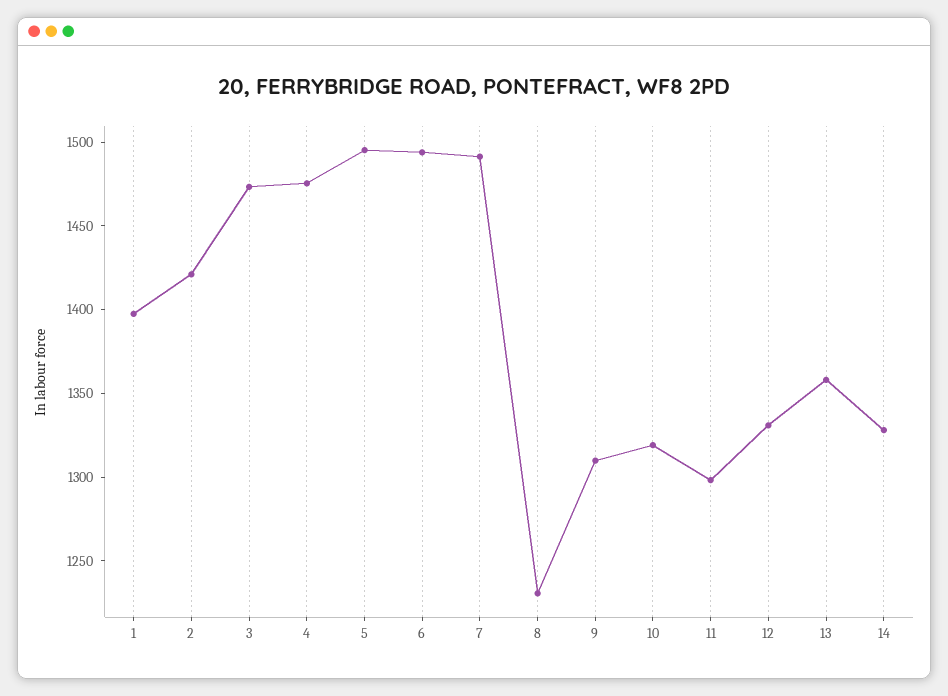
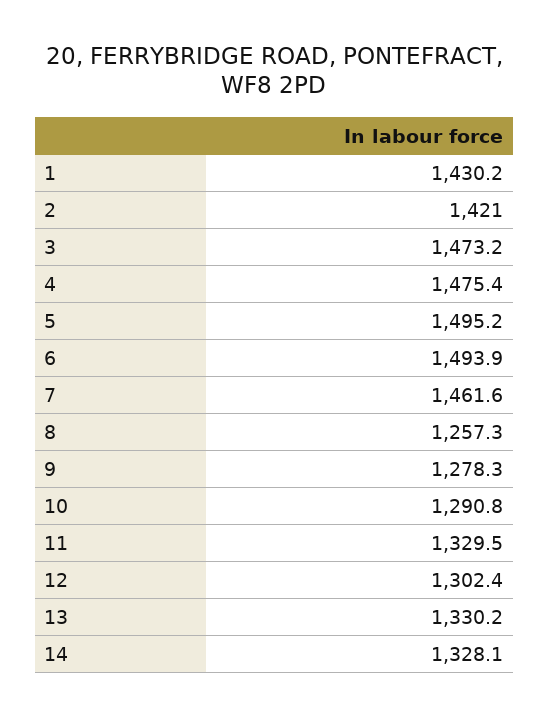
1: 1400 -> 1430.2
7: 1490 -> 1461.6
8: 1230 -> 1257.3
9: 1310 -> 1278.3
10: 1320 -> 1290.8
11: 1300 -> 1329.5
12: 1330 -> 1302.4
13: 1360 -> 1330.2

